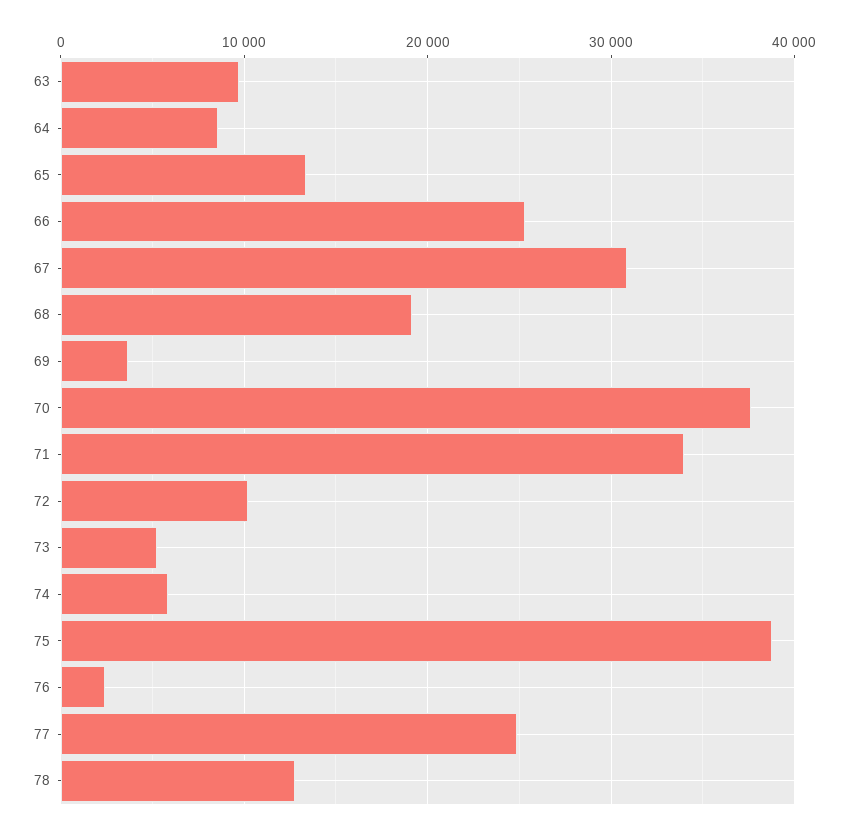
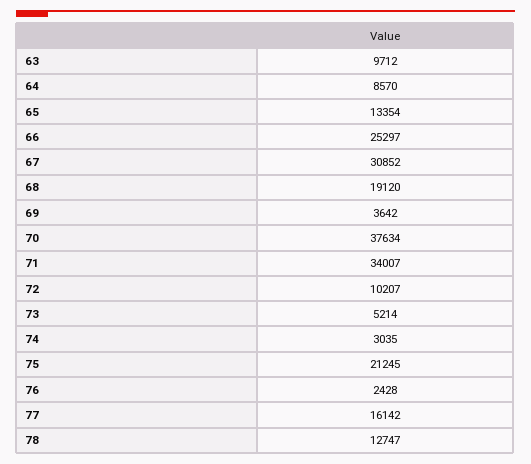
74: 6000 -> 3035
75: 39000 -> 21245
77: 25000 -> 16142

